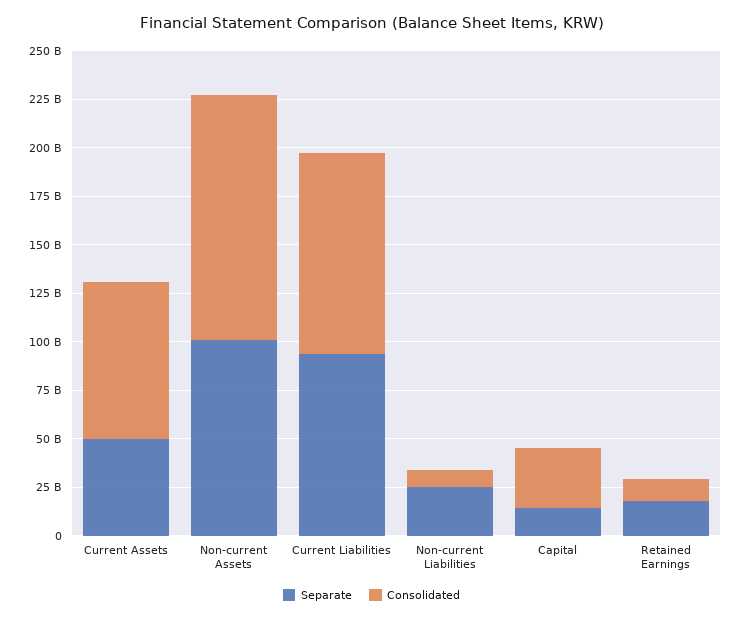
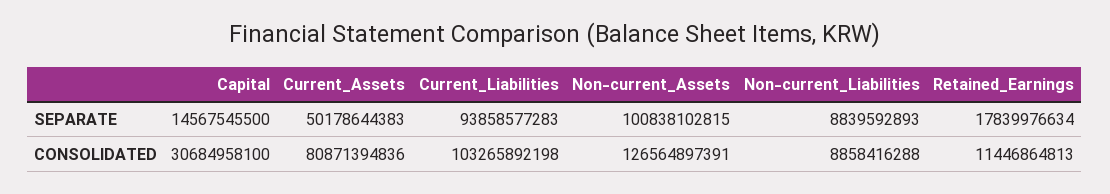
Separate, Non-current Liabilities: 25000000000 -> 8839592893

